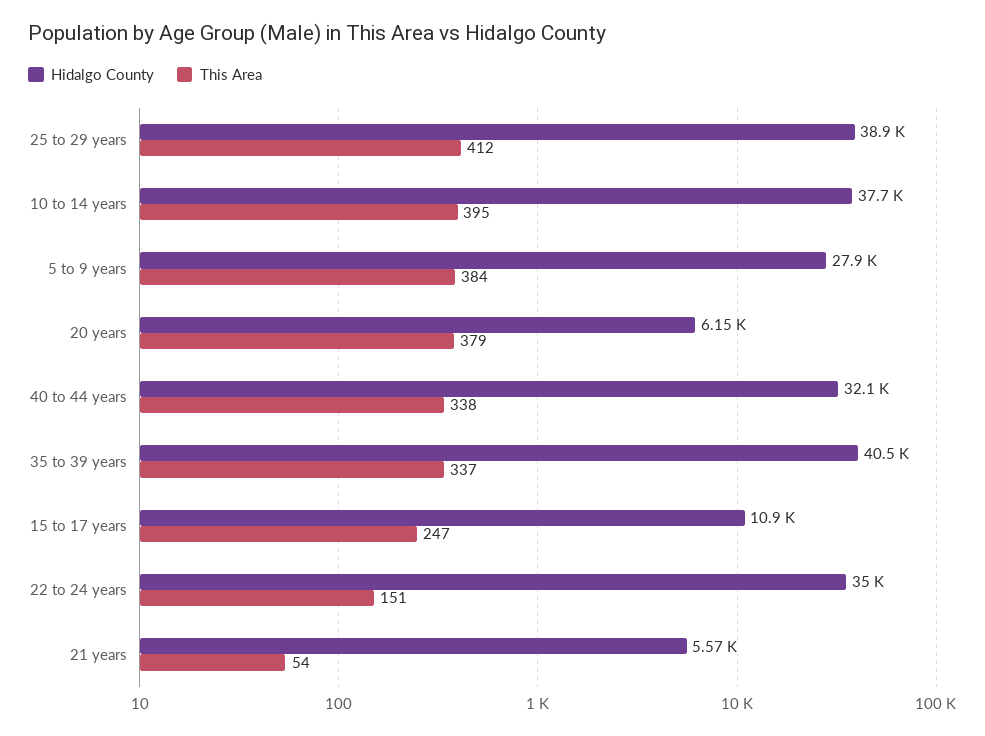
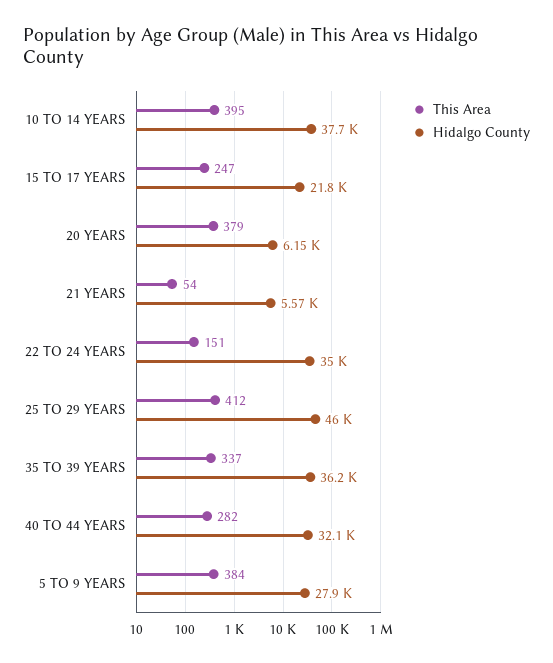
Hidalgo County, 25 to 29 years: 38900 -> 46000
This Area, 40 to 44 years: 338 -> 282
Hidalgo County, 35 to 39 years: 40500 -> 36200
Hidalgo County, 15 to 17 years: 10900 -> 21800

